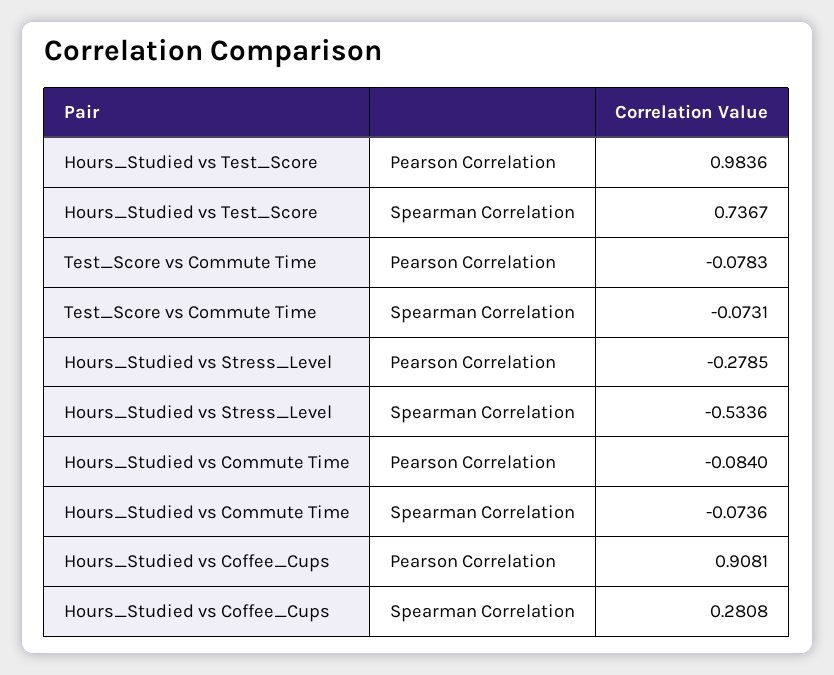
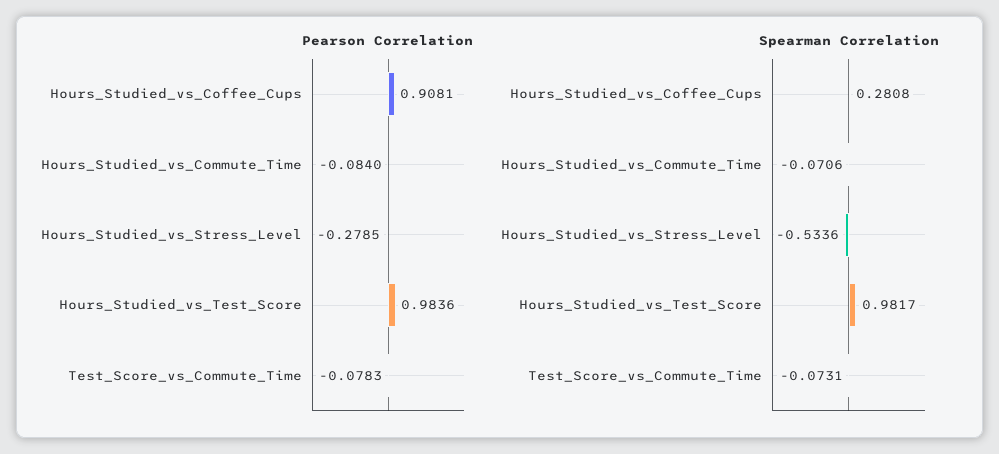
Spearman Correlation, Hours_Studied vs Test_Score: 0.7367 -> 0.9817
Spearman Correlation, Hours_Studied vs Commute Time: -0.0736 -> -0.0706

